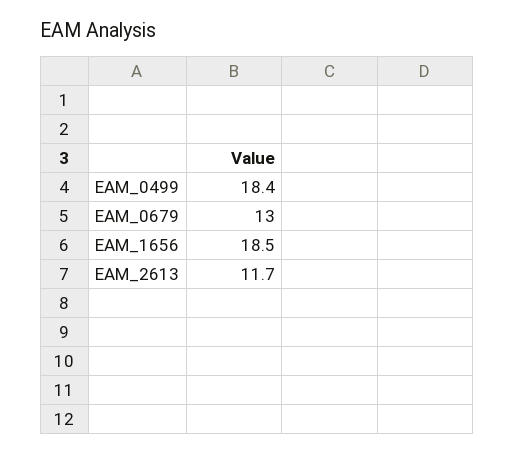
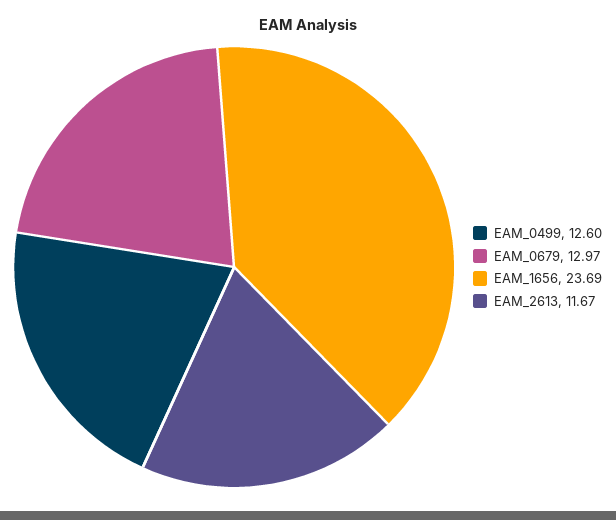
EAM_0499: 18.4 -> 12.6
EAM_1656: 18.5 -> 23.69

